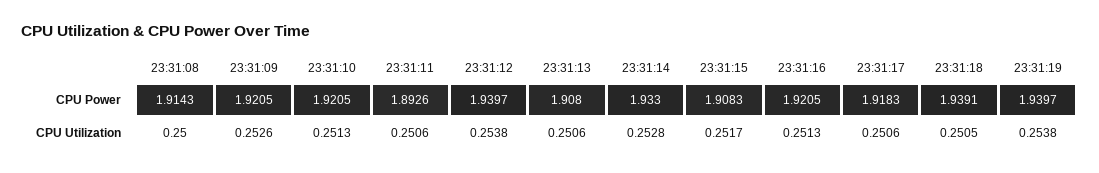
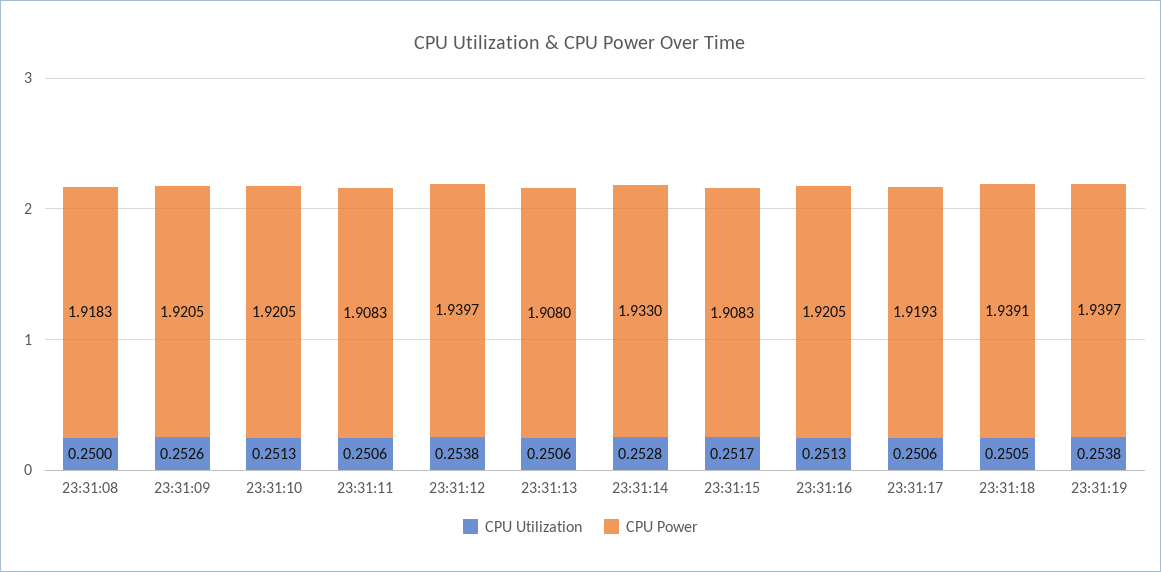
CPU Power, 23:31:08: 1.9143 -> 1.9183
CPU Power, 23:31:11: 1.8926 -> 1.9083
CPU Power, 23:31:17: 1.9183 -> 1.9193

